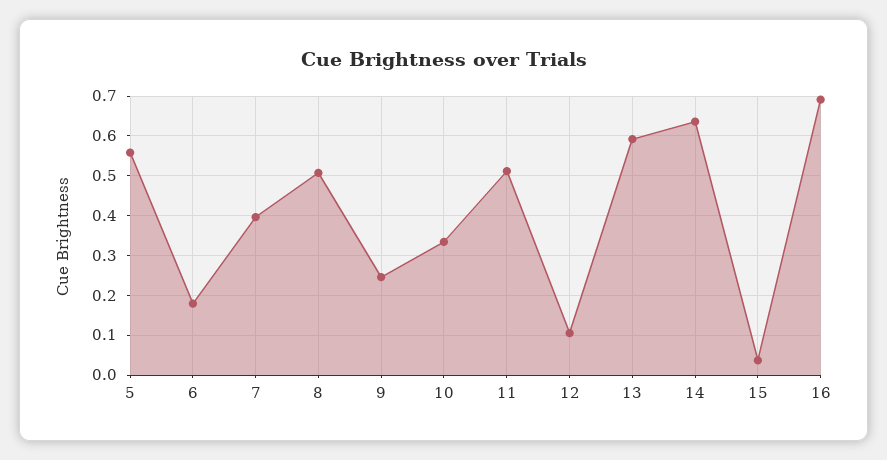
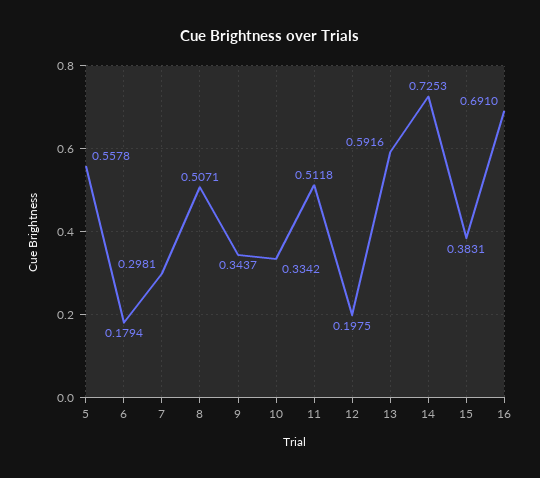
7: 0.4 -> 0.2981
9: 0.24 -> 0.3437
12: 0.1 -> 0.1975
14: 0.64 -> 0.7253
15: 0.04 -> 0.3831

